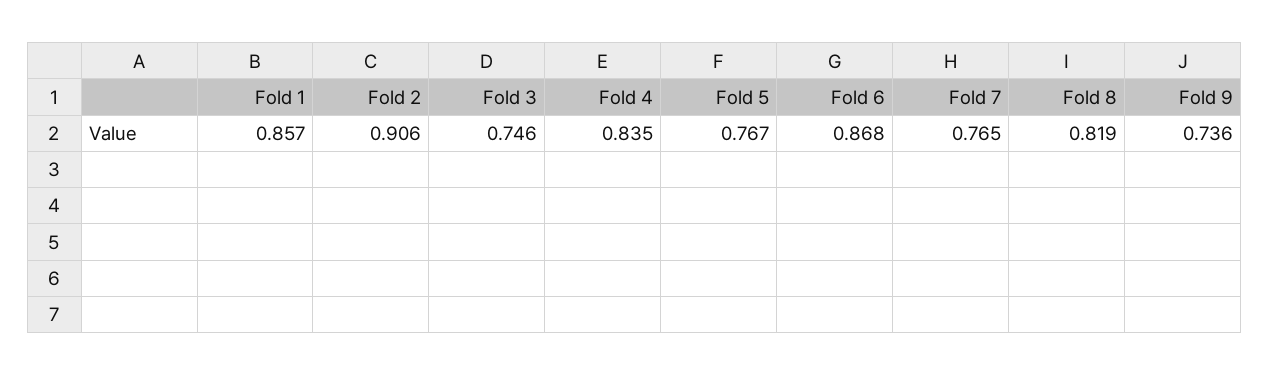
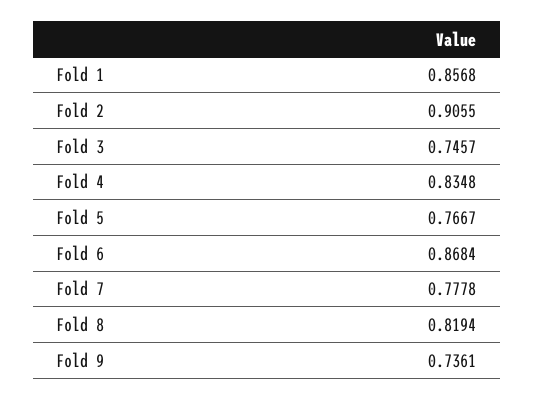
Fold 7: 0.765 -> 0.7778

